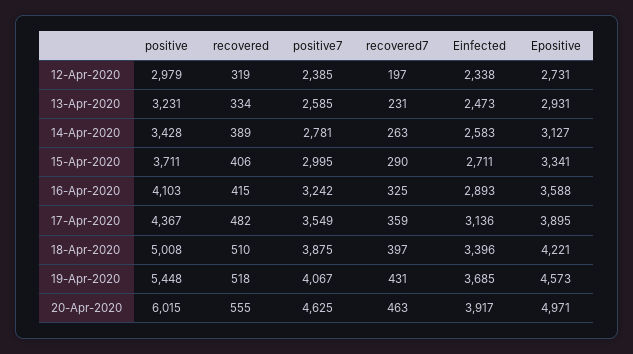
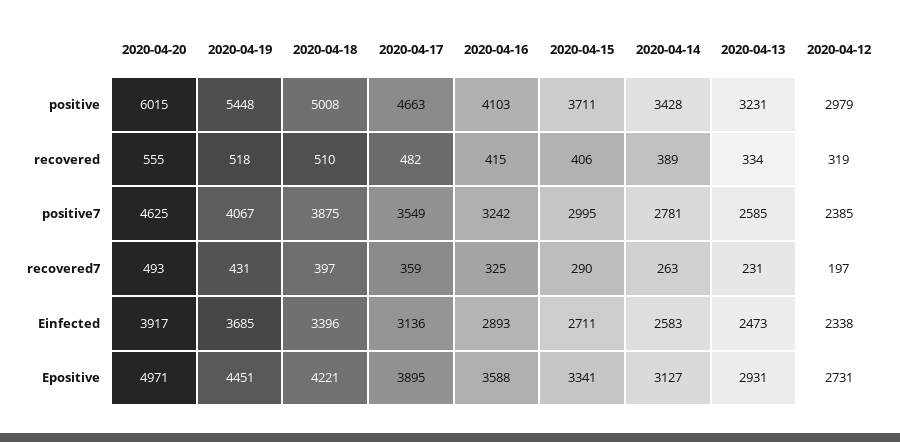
positive, 17-Apr-2020: 4367 -> 4663
Epositive, 19-Apr-2020: 4573 -> 4451
recovered7, 20-Apr-2020: 463 -> 493

